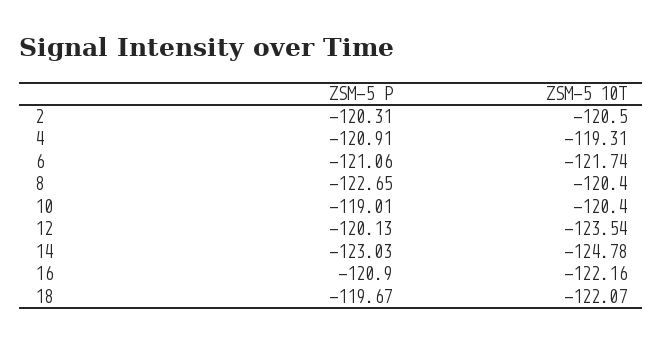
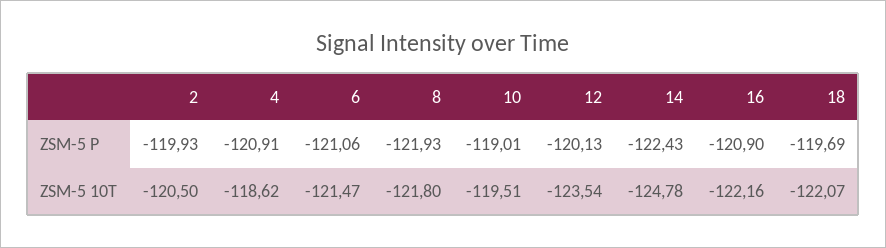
ZSM-5 P, 2: -120.31 -> -119.93
ZSM-5 10T, 4: -119.31 -> -118.62
ZSM-5 10T, 6: -121.74 -> -121.47
ZSM-5 P, 8: -122.65 -> -121.93
ZSM-5 10T, 8: -120.4 -> -121.8
ZSM-5 10T, 10: -120.4 -> -119.51
ZSM-5 P, 14: -123.03 -> -122.43
ZSM-5 P, 18: -119.67 -> -119.69

